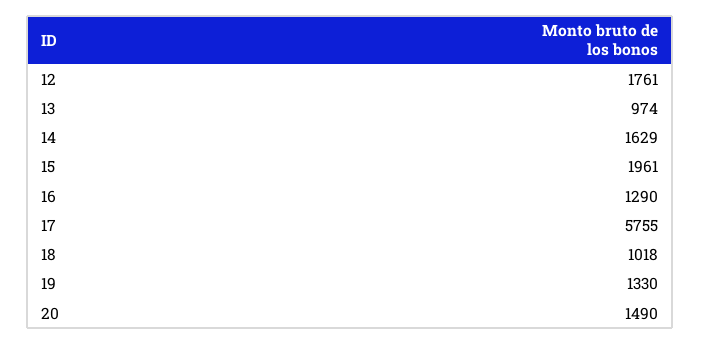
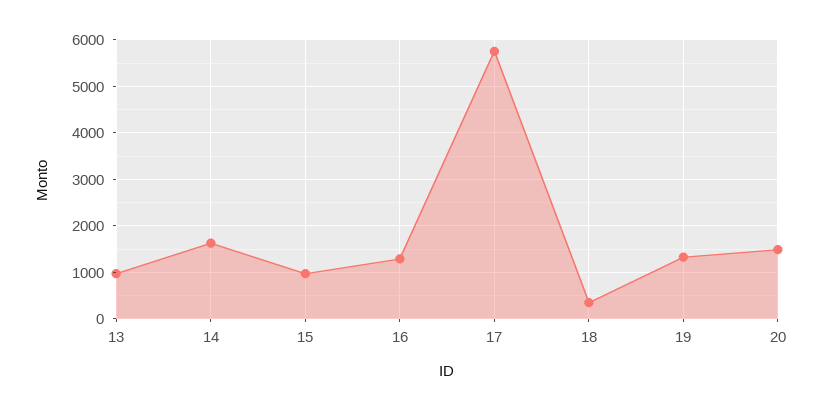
12: 1761 -> none
15: 1961 -> 1000
18: 1018 -> 400

